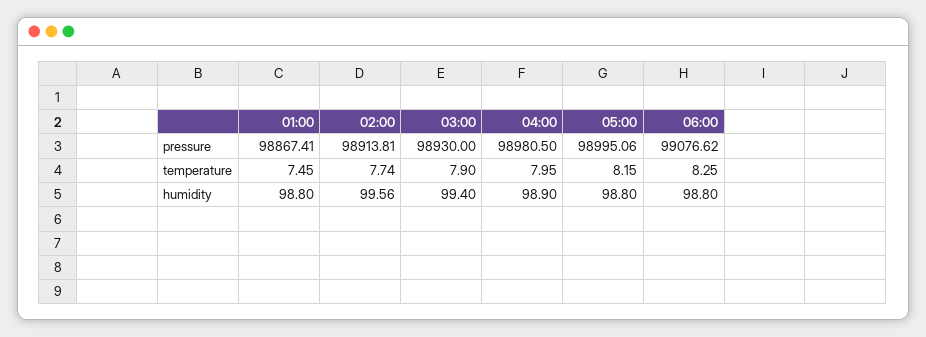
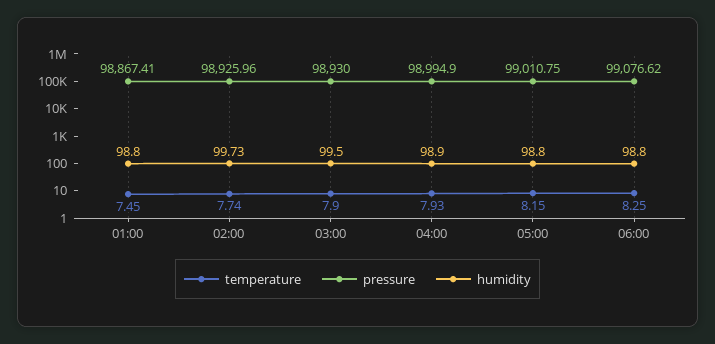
pressure, 02:00: 98913.81 -> 98925.96
pressure, 04:00: 98980.5 -> 98994.9
pressure, 05:00: 98995.06 -> 99010.75
temperature, 04:00: 7.95 -> 7.93
humidity, 02:00: 99.56 -> 99.73
humidity, 03:00: 99.4 -> 99.5

